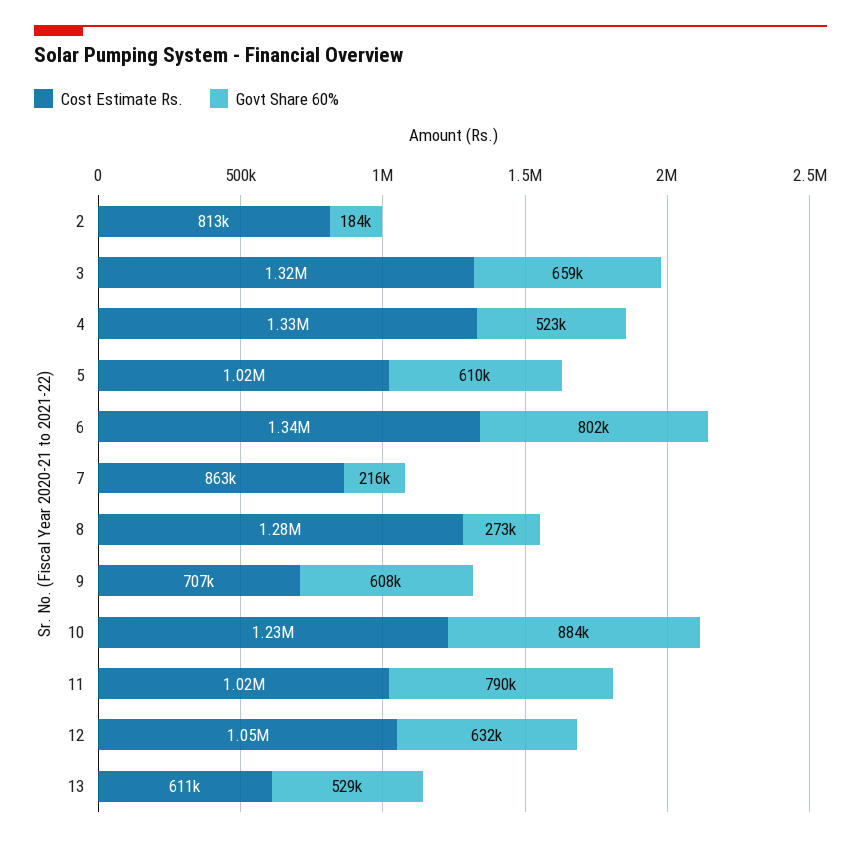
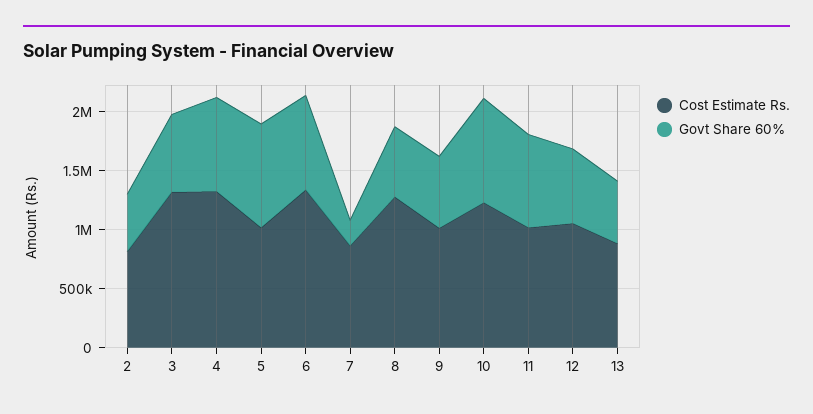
Govt Share 60%, 2: 184000 -> 500000
Govt Share 60%, 4: 523000 -> 800000
Govt Share 60%, 5: 610000 -> 900000
Govt Share 60%, 8: 273000 -> 600000
Cost Estimate Rs., 9: 707000 -> 1000000
Cost Estimate Rs., 13: 611000 -> 900000

